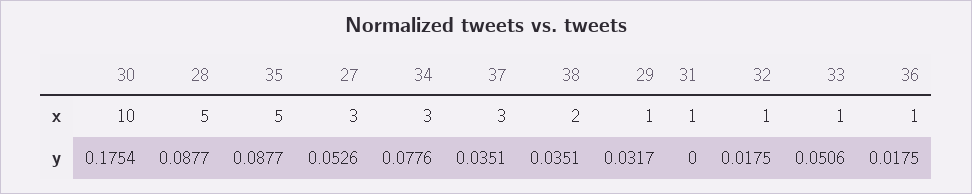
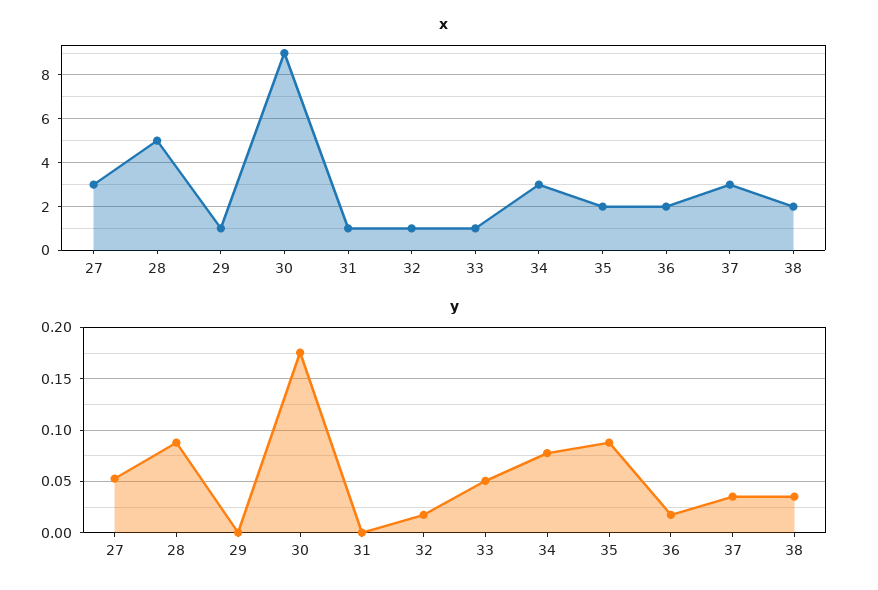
x, 30: 10 -> 9
x, 35: 5 -> 2
x, 36: 1 -> 2
y, 29: 0.0317 -> 0

